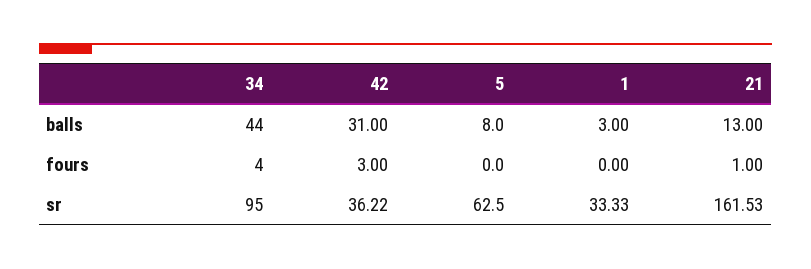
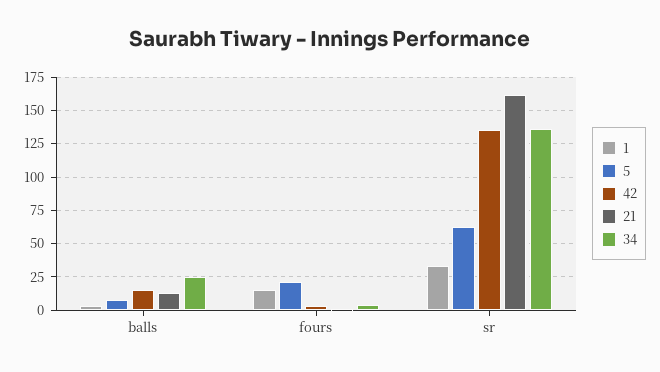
34, balls: 44 -> 25
42, balls: 31 -> 15
5, fours: 0 -> 20
1, fours: 0 -> 15
34, sr: 95 -> 135
42, sr: 36.22 -> 135

